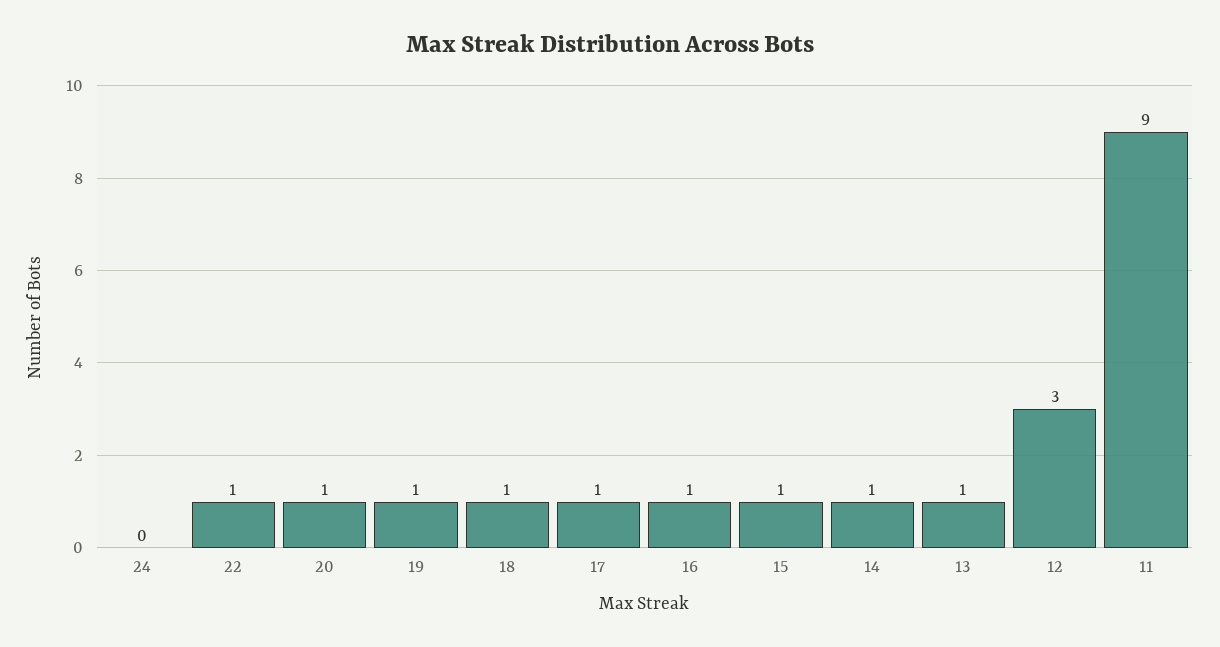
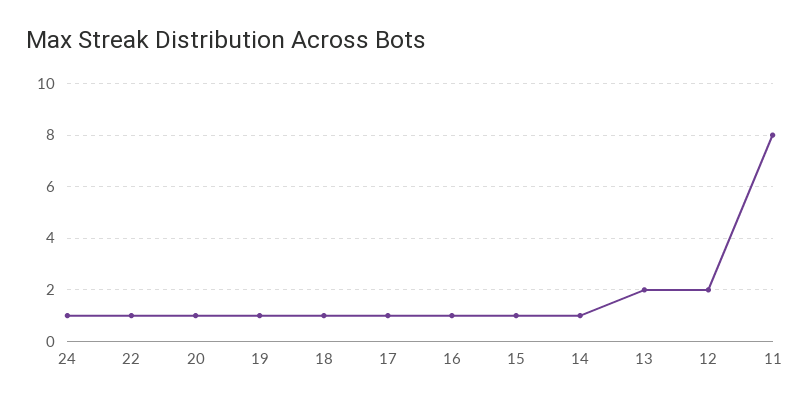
24: 0 -> 1
13: 1 -> 2
12: 3 -> 2
11: 9 -> 8

